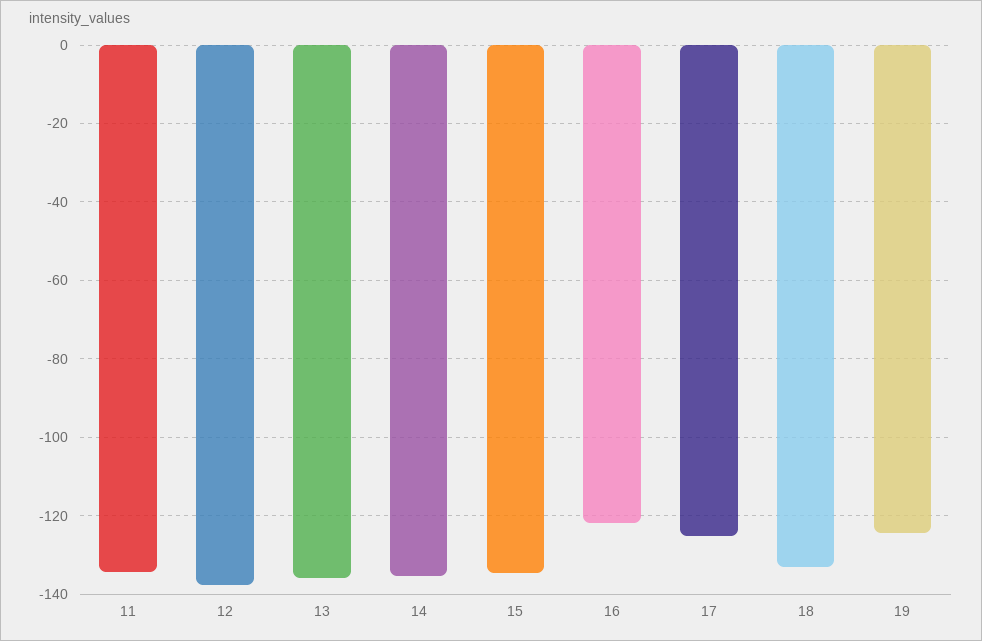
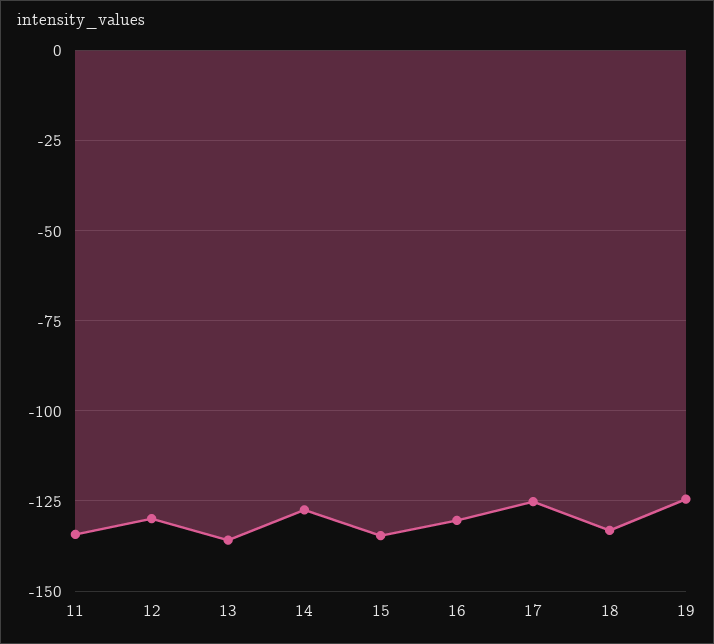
12: -138 -> -130
14: -136 -> -127.5
16: -122 -> -130

